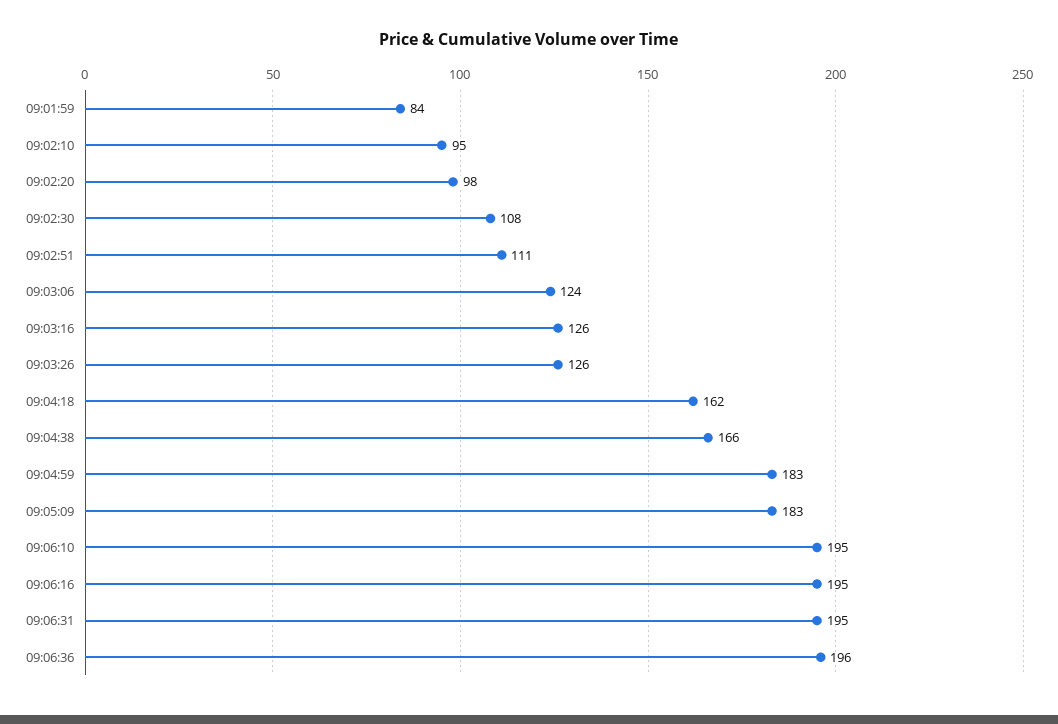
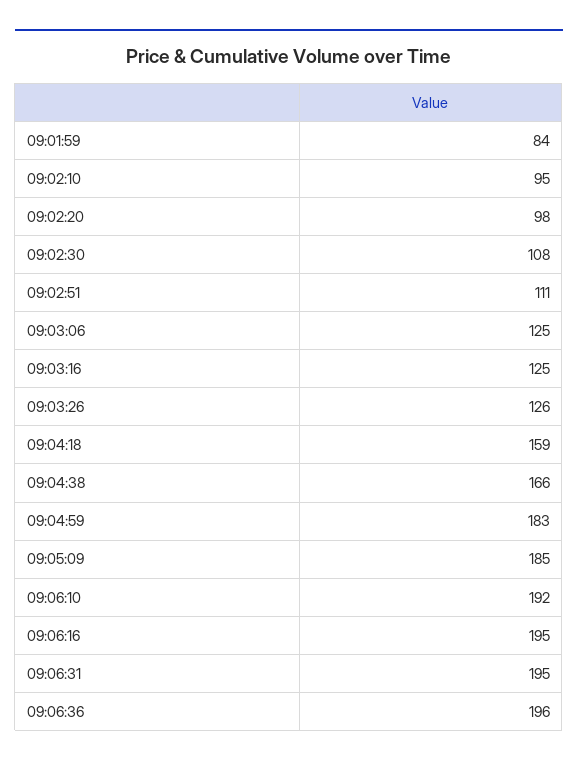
09:03:06: 124 -> 125
09:03:16: 126 -> 125
09:04:18: 162 -> 159
09:05:09: 183 -> 185
09:06:10: 195 -> 192

